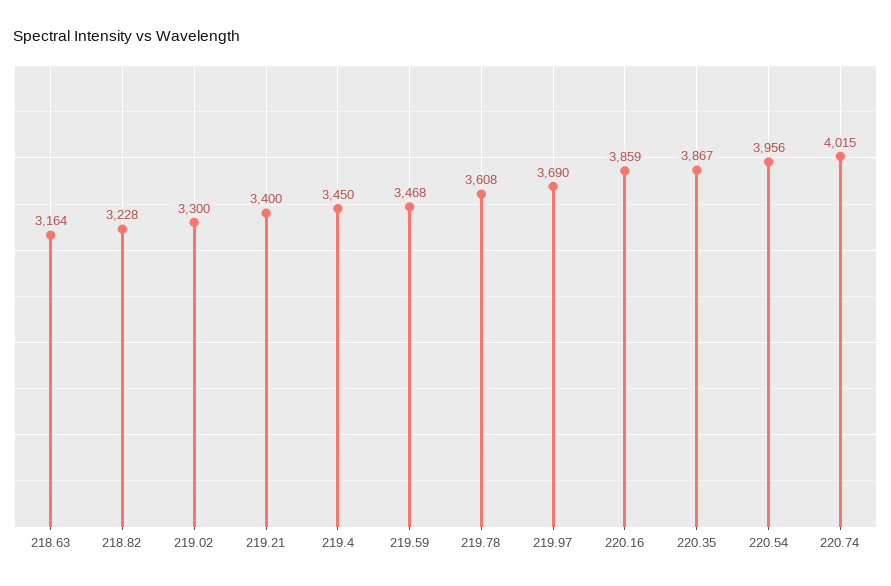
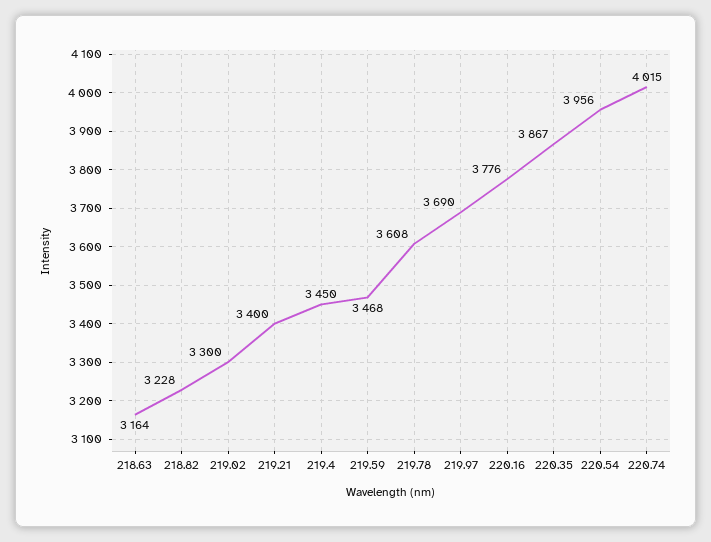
220.16: 3859 -> 3776

